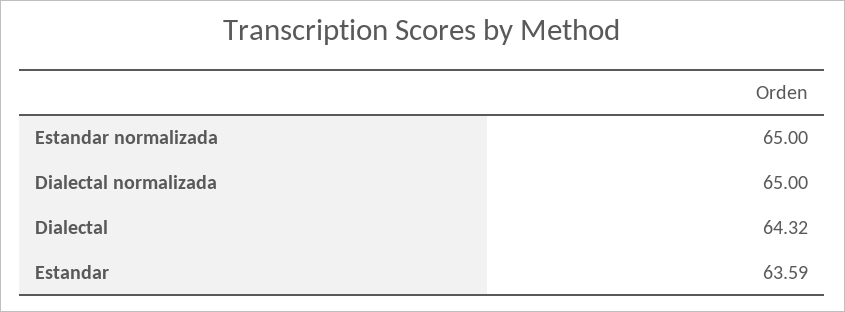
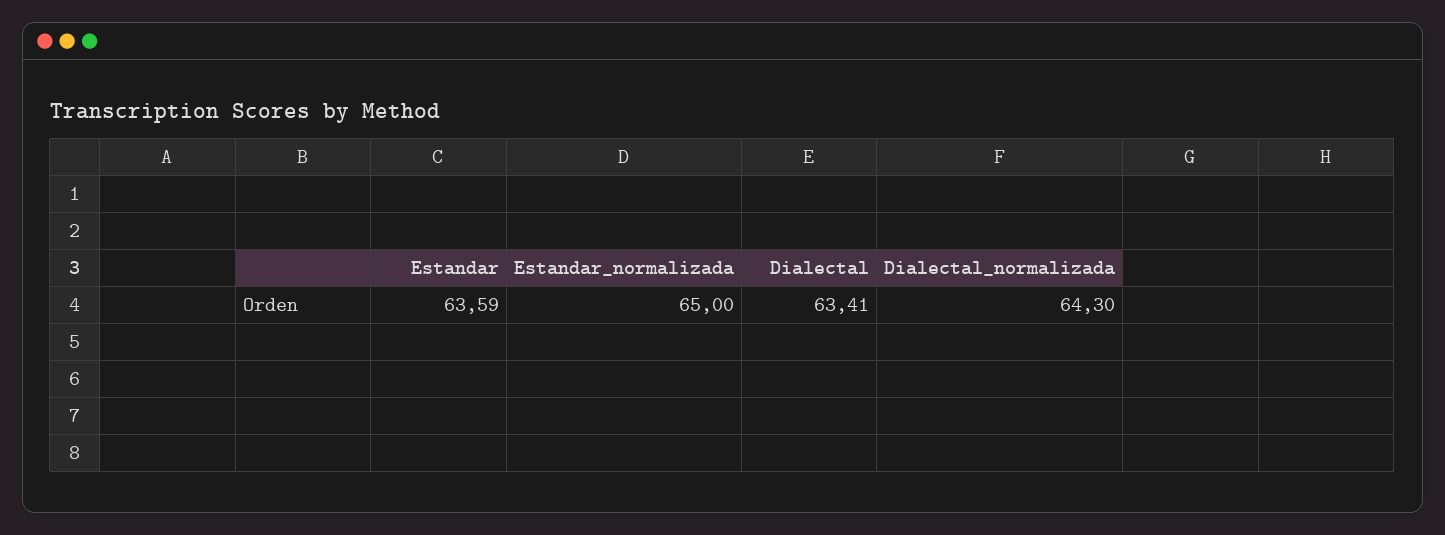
Dialectal normalizada: 65 -> 64.3
Dialectal: 64.32 -> 63.41

